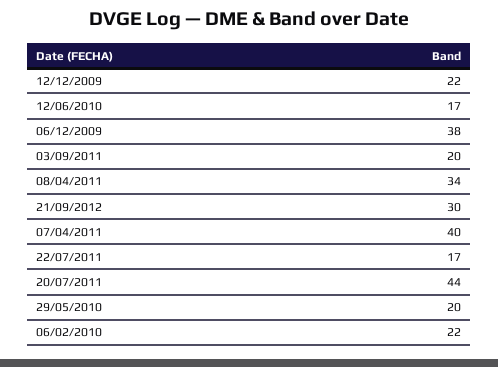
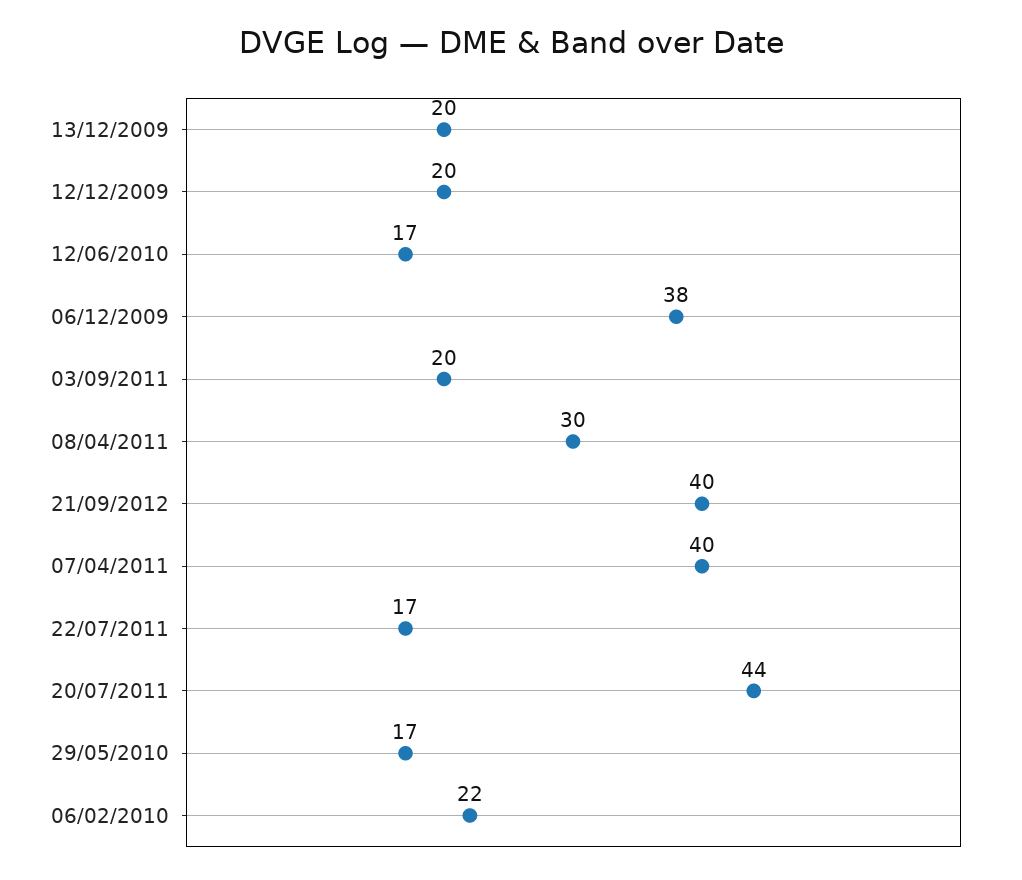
12/12/2009: 22 -> 20
08/04/2011: 34 -> 30
21/09/2012: 30 -> 40
29/05/2010: 20 -> 17
13/12/2009: none -> 20

